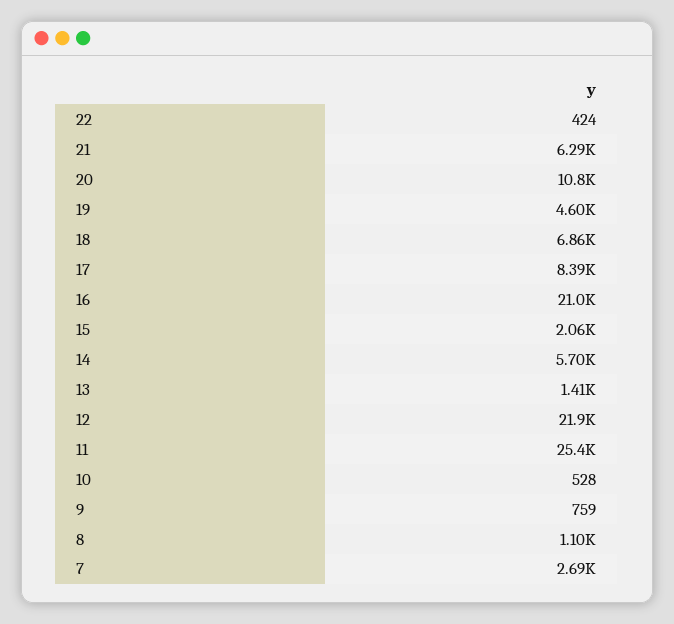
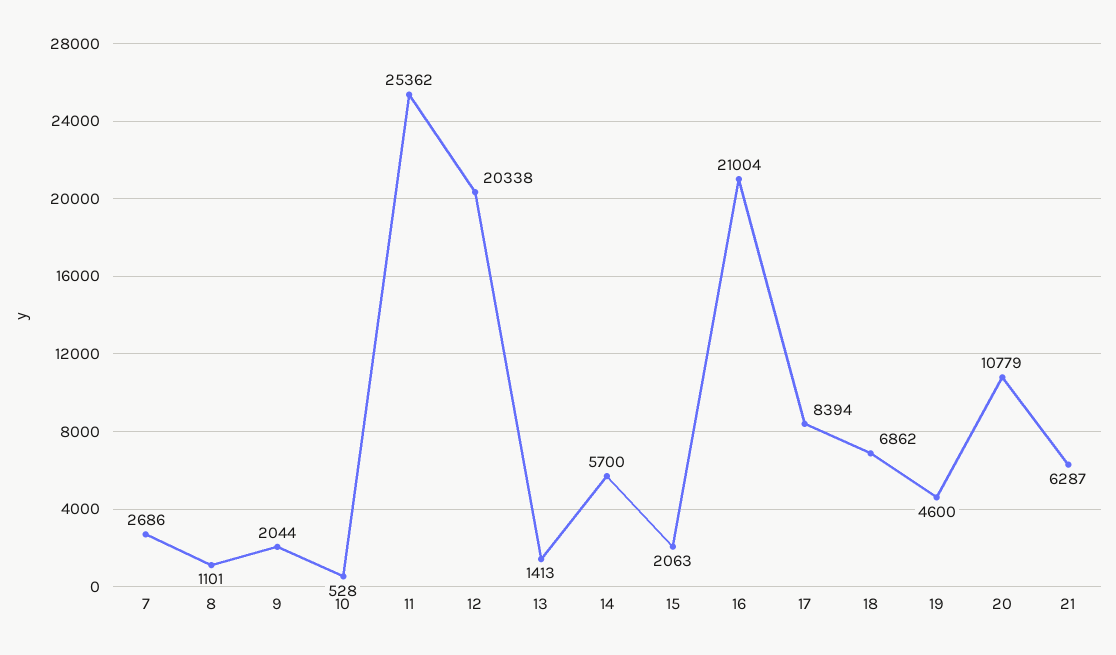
22: 424 -> none
12: 21900 -> 20338
9: 759 -> 2044

